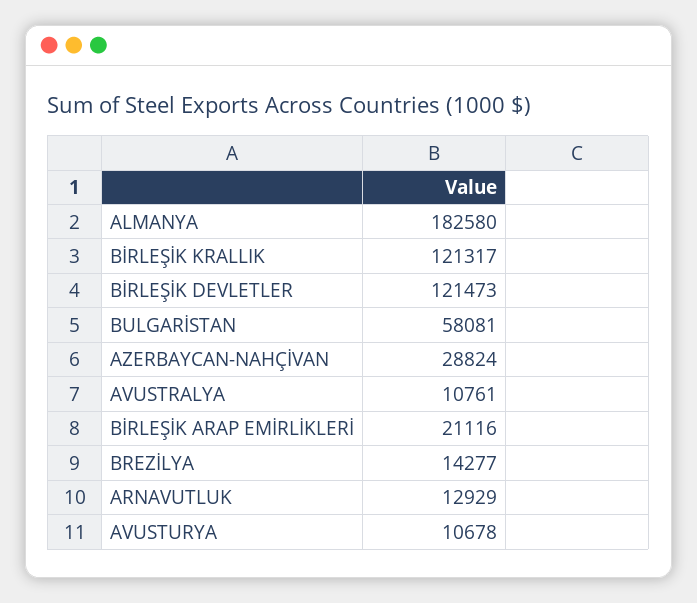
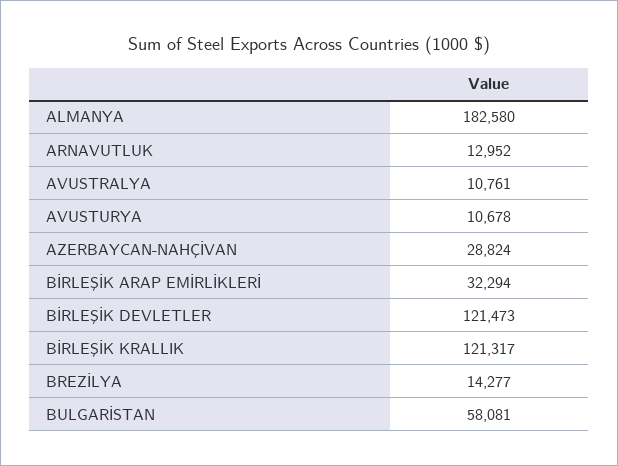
BİRLEŞİK ARAP EMİRLİKLERİ: 21116 -> 32294
ARNAVUTLUK: 12929 -> 12952

